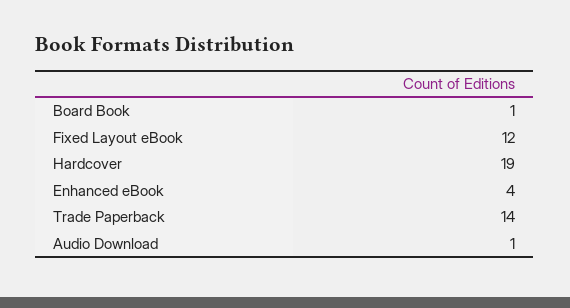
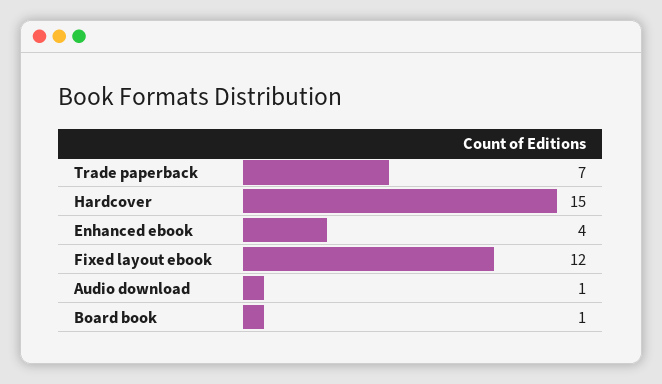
Hardcover: 19 -> 15
Trade Paperback: 14 -> 7

